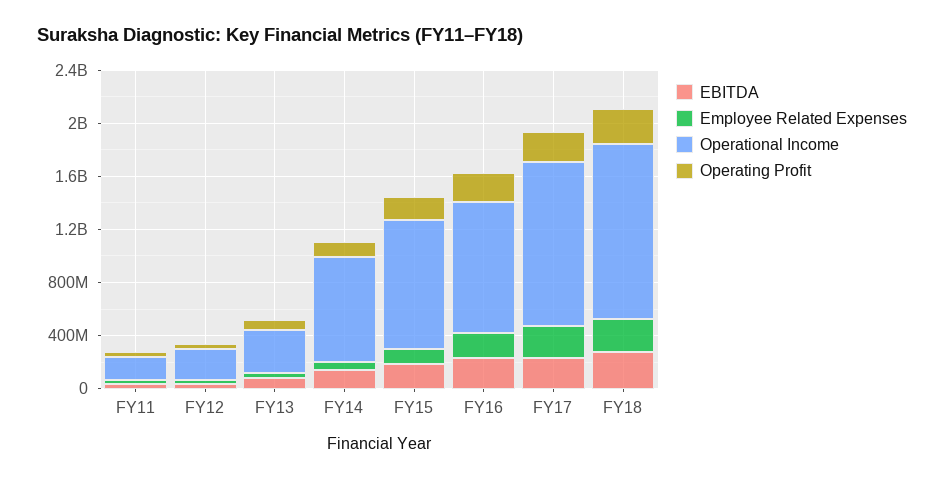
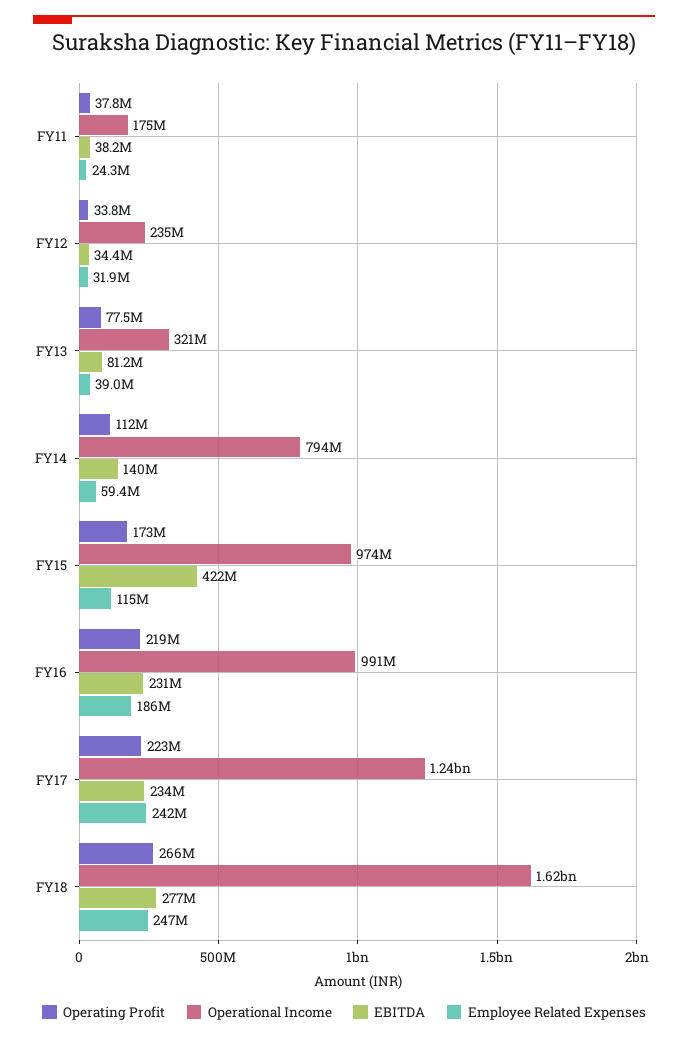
EBITDA, FY15: 200000000 -> 422000000
Operational Income, FY18: 1300000000 -> 1620000000

